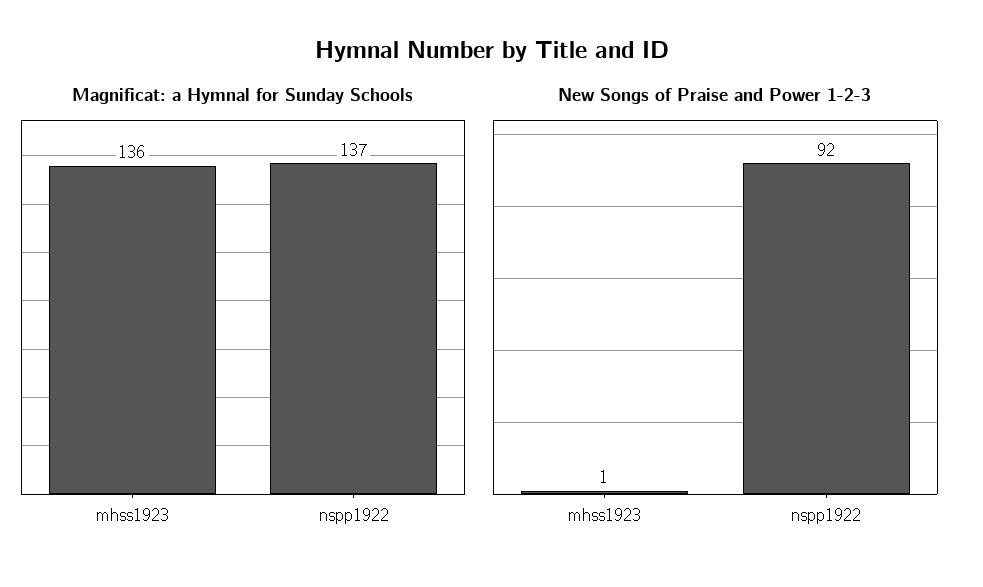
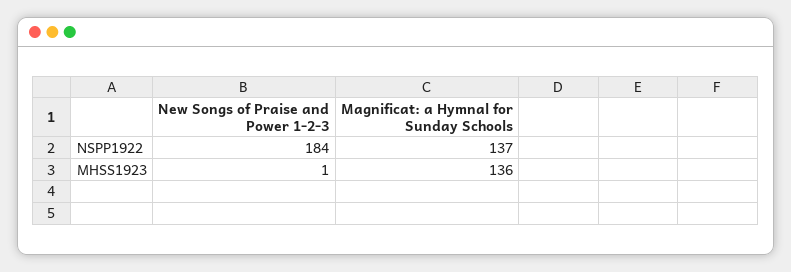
New Songs of Praise and Power 1-2-3, nspp1922: 92 -> 184

